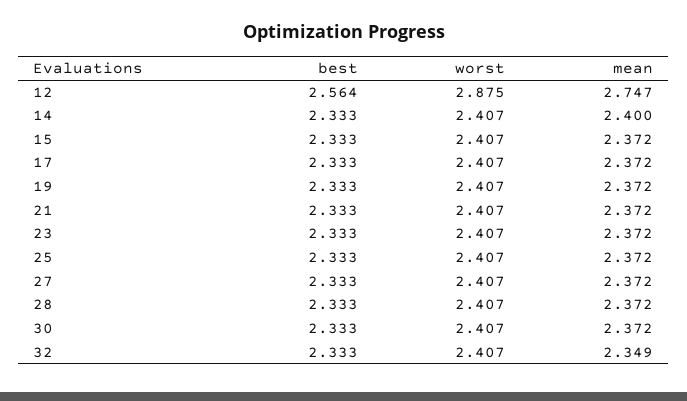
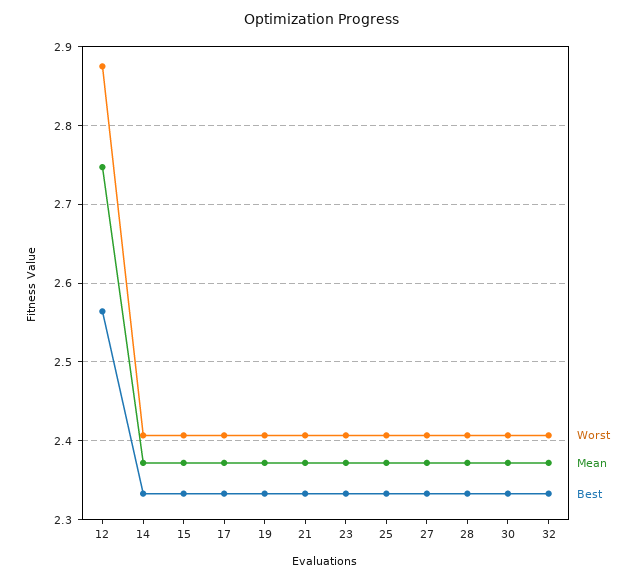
mean, 14: 2.4 -> 2.37
mean, 32: 2.349 -> 2.37

